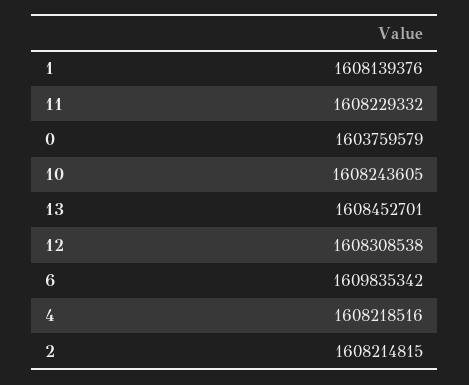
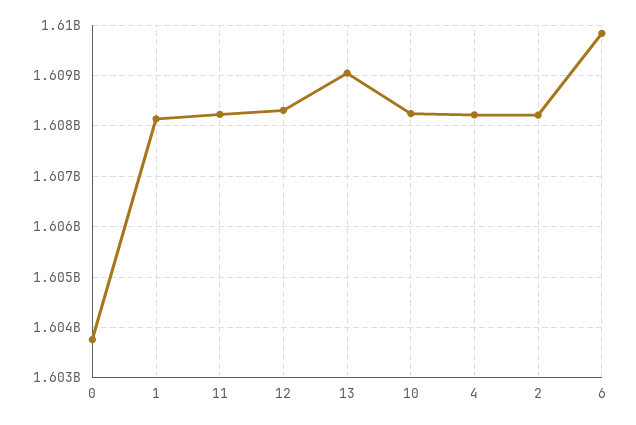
13: 1608452701 -> 1609000000

